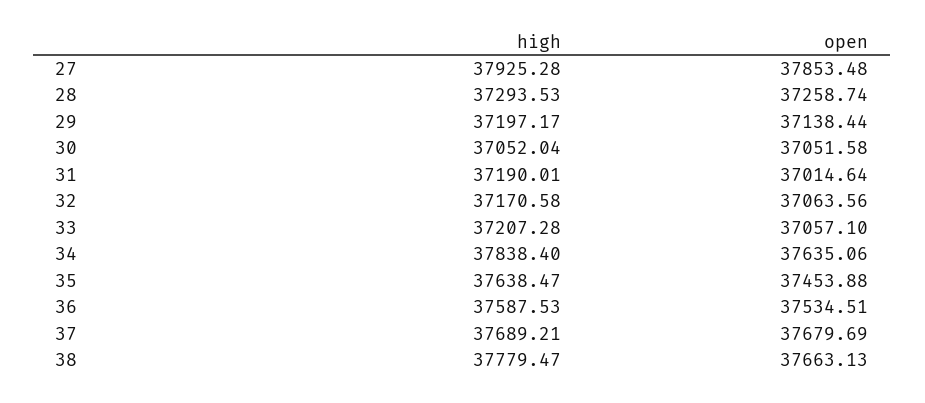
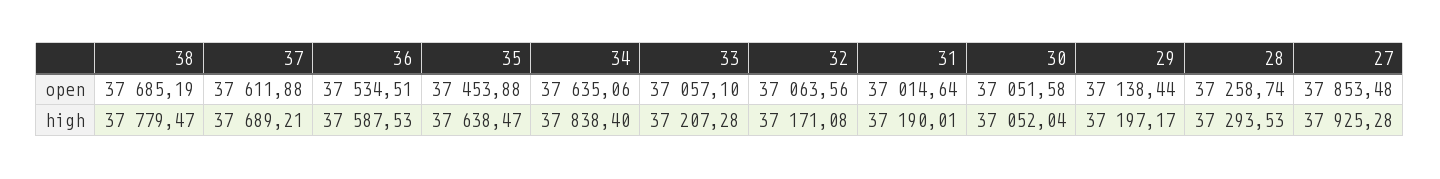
high, 32: 37170.58 -> 37171.08
open, 37: 37679.69 -> 37611.88
open, 38: 37663.13 -> 37685.19

